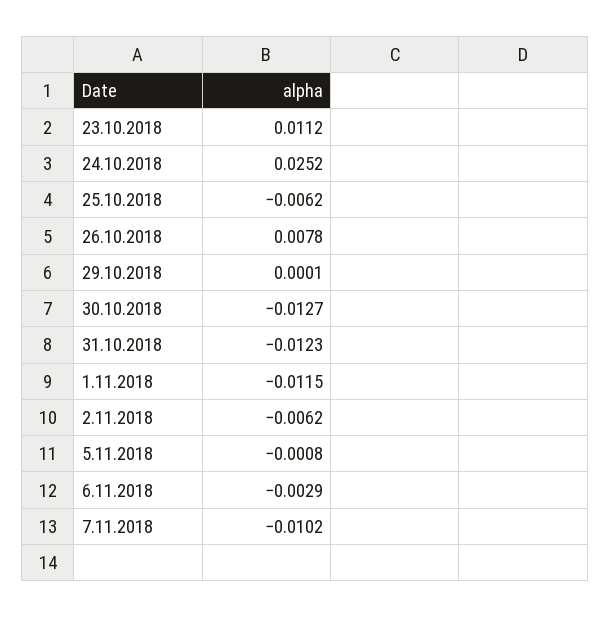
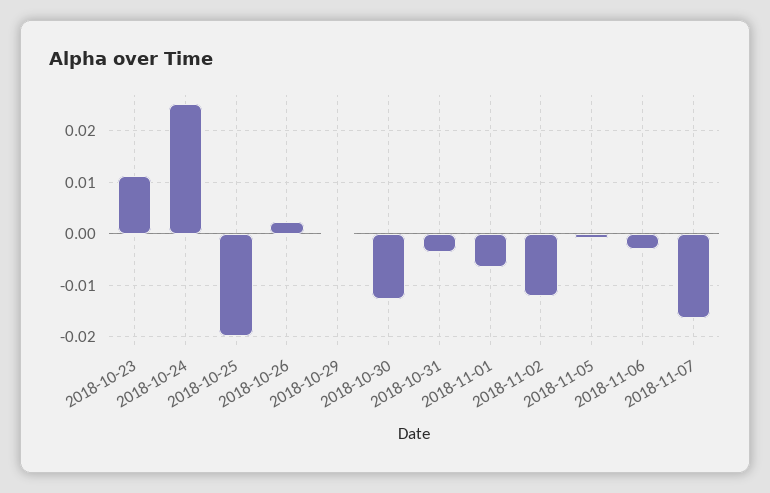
25.10.2018: -0.0062 -> -0.02
26.10.2018: 0.0078 -> 0.002
31.10.2018: -0.0123 -> -0.004
1.11.2018: -0.0115 -> -0.006
2.11.2018: -0.0062 -> -0.012
7.11.2018: -0.0102 -> -0.016

